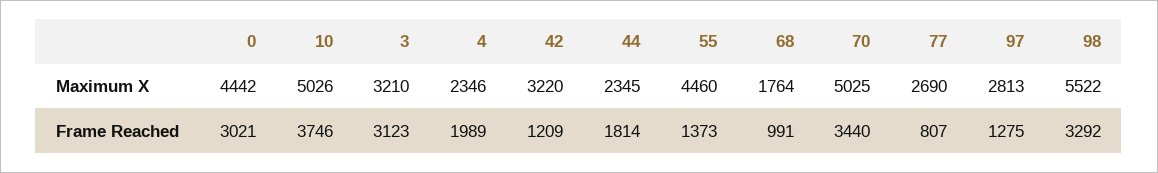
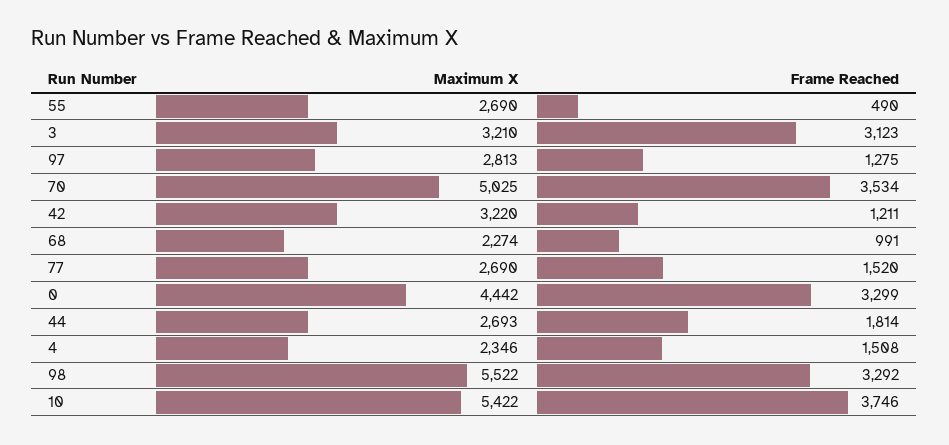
10, Maximum X: 5026 -> 5422
44, Maximum X: 2345 -> 2693
55, Maximum X: 4460 -> 2690
68, Maximum X: 1764 -> 2274
0, Frame Reached: 3021 -> 3299
4, Frame Reached: 1989 -> 1508
42, Frame Reached: 1209 -> 1211
55, Frame Reached: 1373 -> 490
70, Frame Reached: 3440 -> 3534
77, Frame Reached: 807 -> 1520

